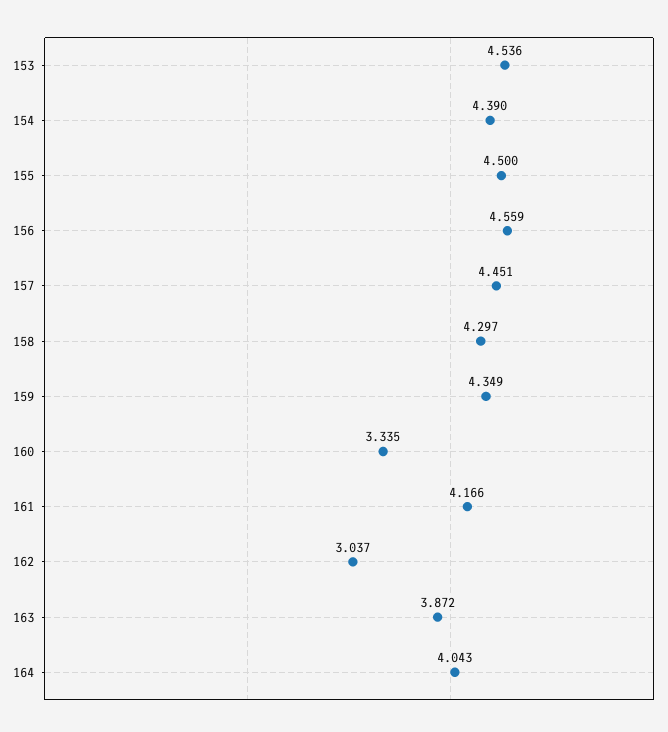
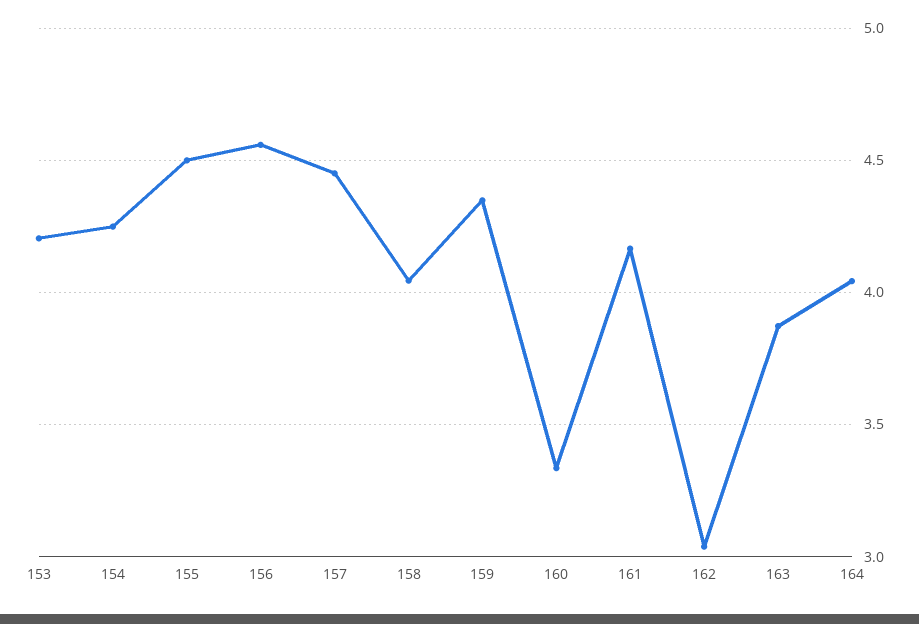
153: 4.536 -> 4.2
154: 4.39 -> 4.25
158: 4.297 -> 4.05

